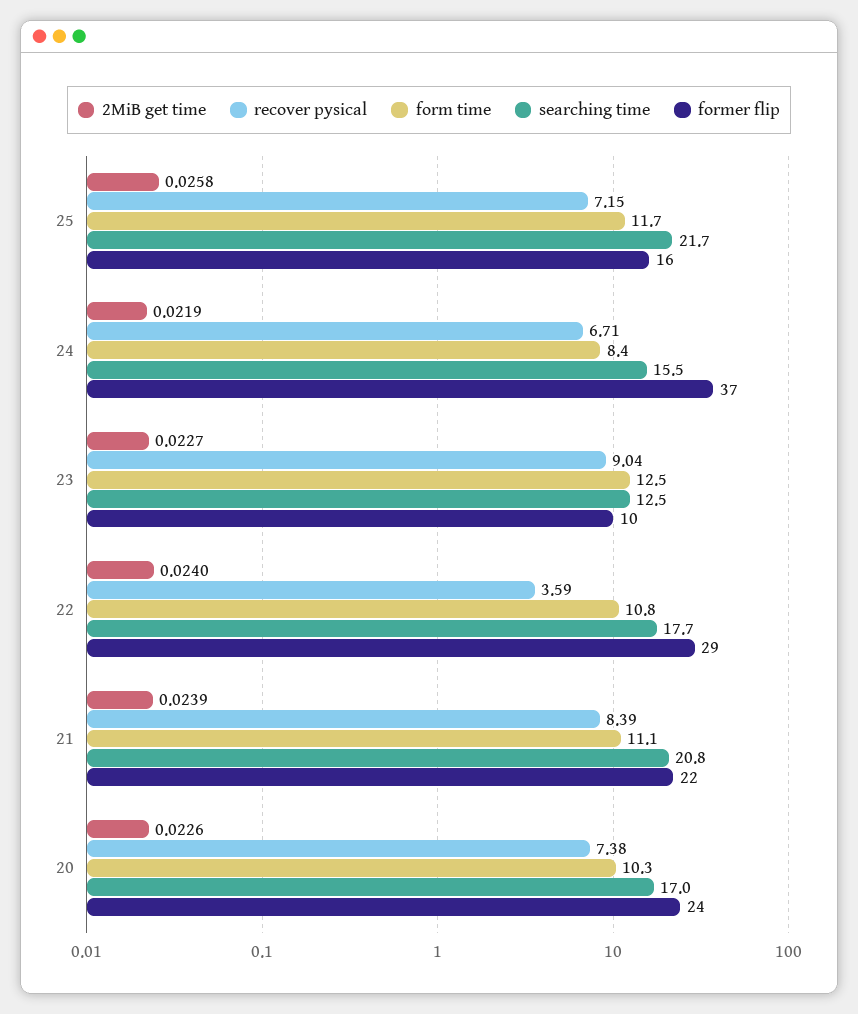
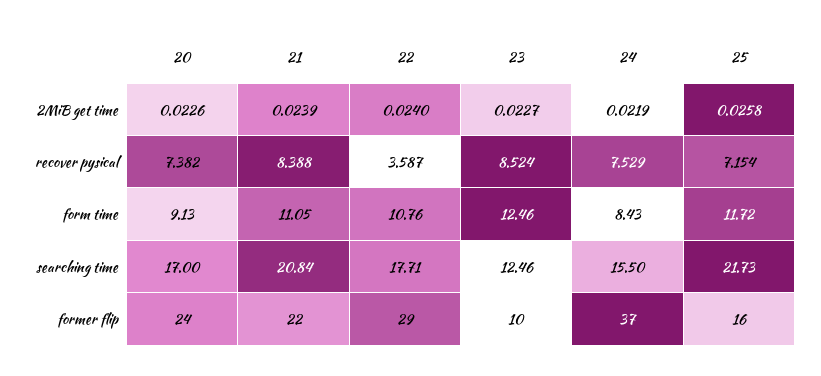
recover pysical, 24: 6.71 -> 7.529
recover pysical, 23: 9.04 -> 8.524
form time, 20: 10.3 -> 9.13

